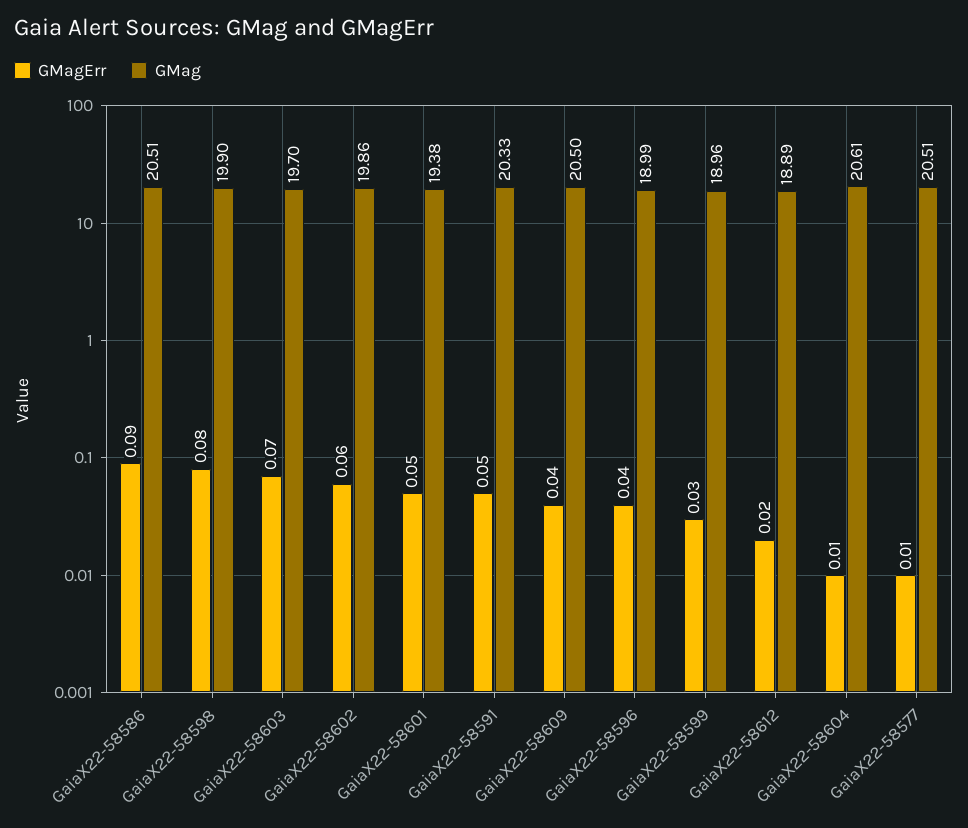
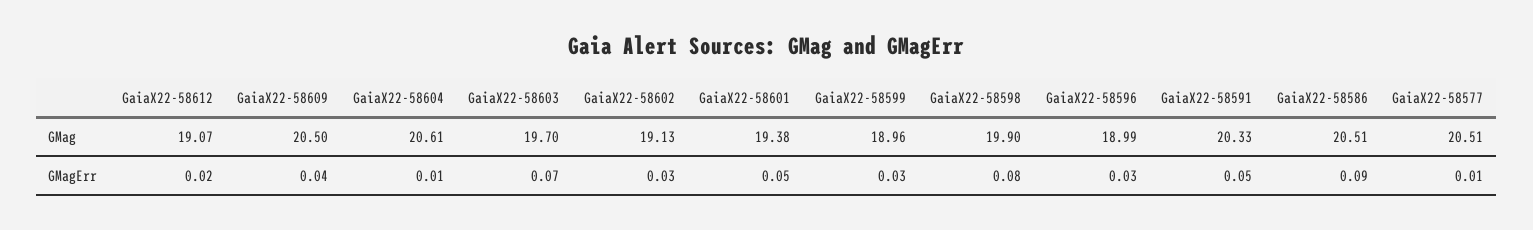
GMagErr, GaiaX22-58602: 0.06 -> 0.03
GMag, GaiaX22-58602: 19.86 -> 19.13
GMagErr, GaiaX22-58596: 0.04 -> 0.03
GMag, GaiaX22-58612: 18.89 -> 19.07

